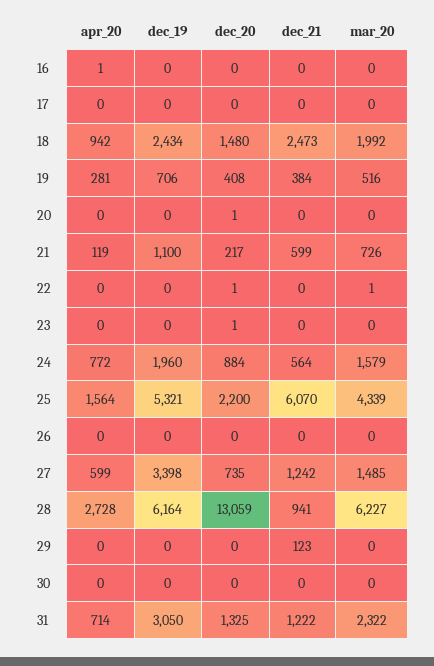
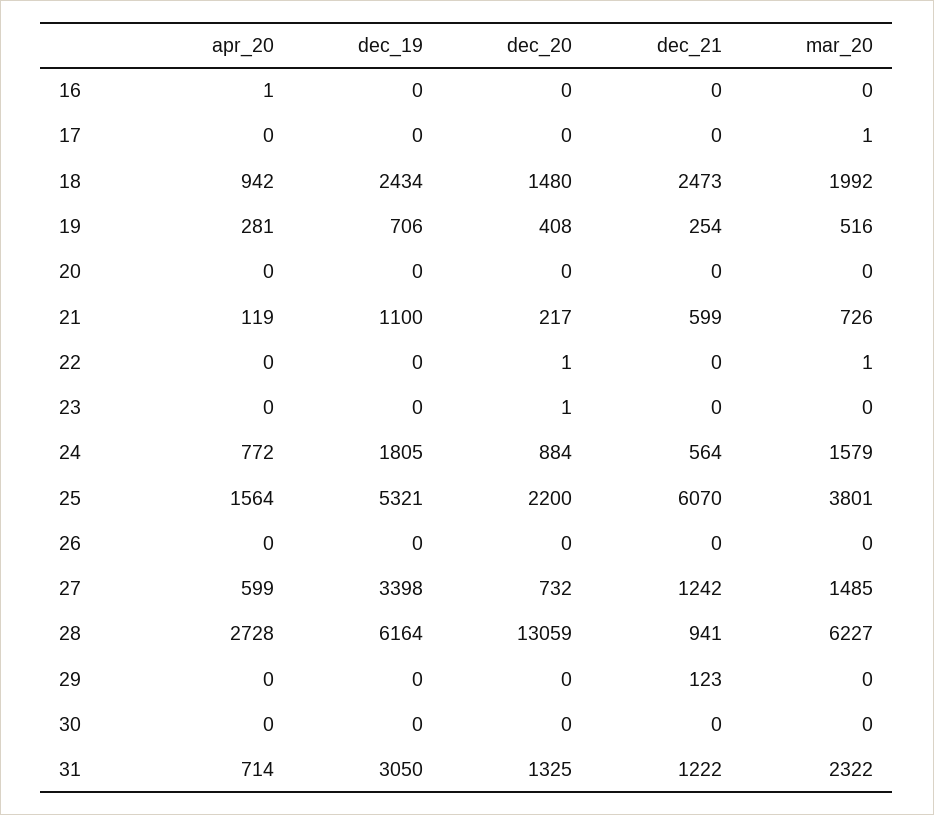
mar_20, 17: 0 -> 1
dec_21, 19: 384 -> 254
dec_20, 20: 1 -> 0
dec_19, 24: 1960 -> 1805
mar_20, 25: 4339 -> 3801
dec_20, 27: 735 -> 732

